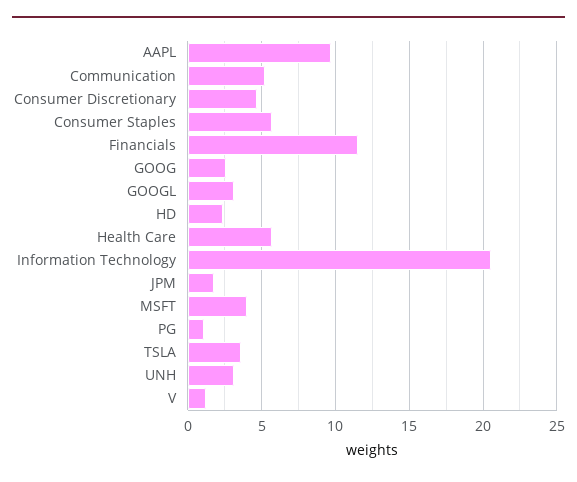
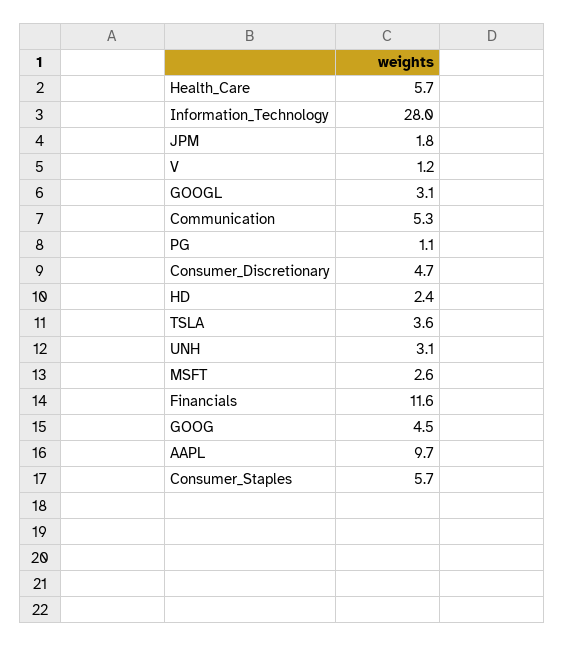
GOOG: 2.5 -> 4.5
Information Technology: 20.5 -> 28
MSFT: 4 -> 2.6

